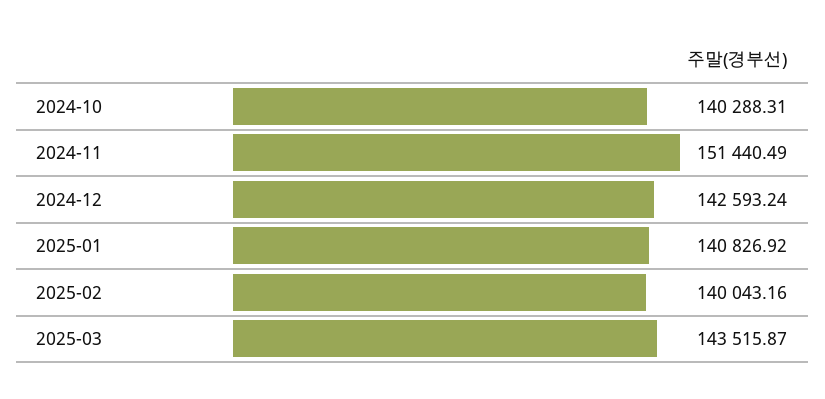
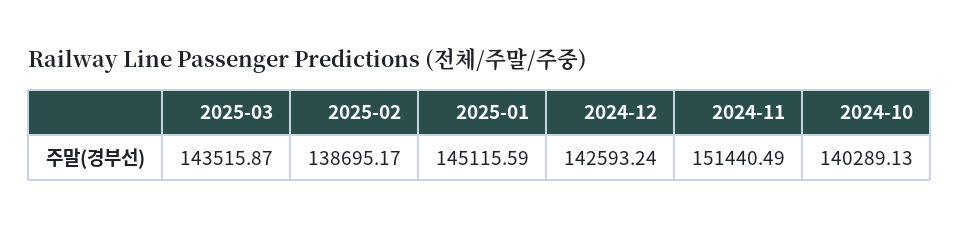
2024-10: 140288.31 -> 140289.13
2025-01: 140826.92 -> 145115.59
2025-02: 140043.16 -> 138695.17

